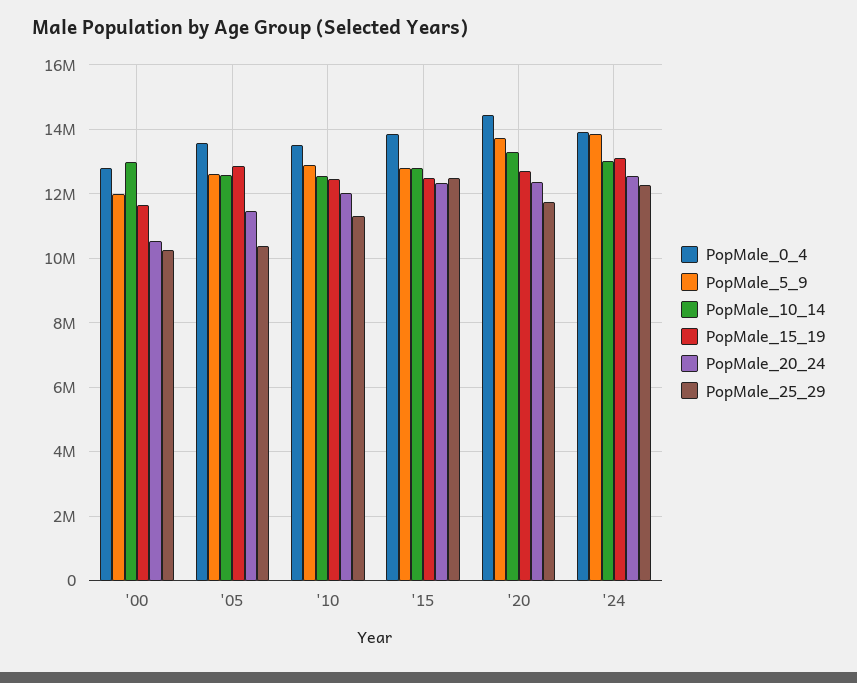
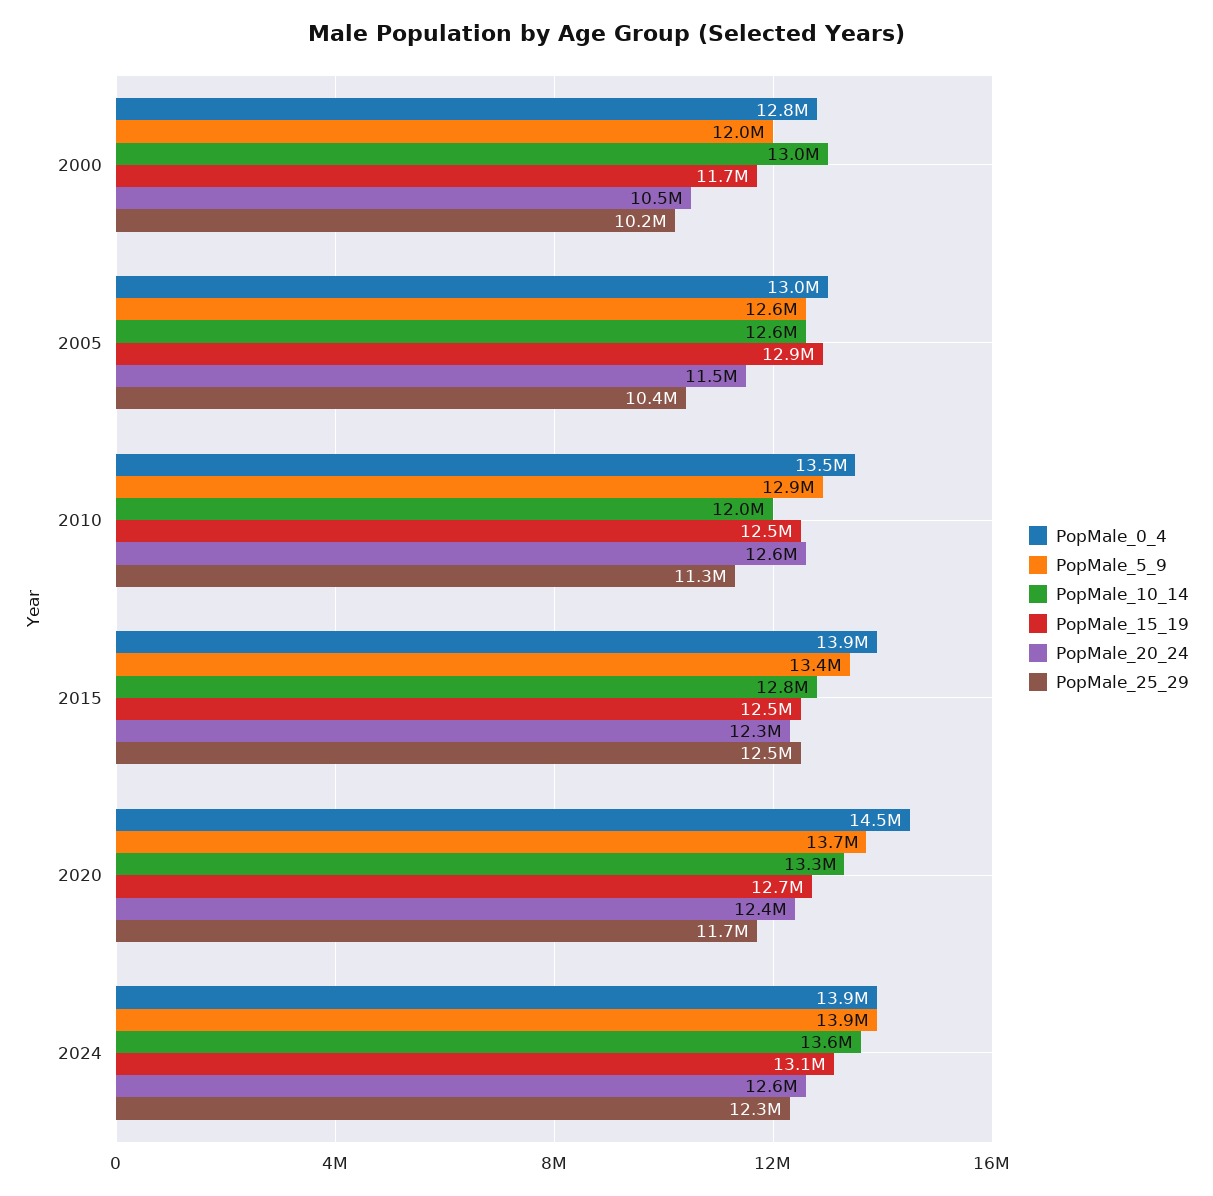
PopMale_0_4, '05: 13600000 -> 13000000
PopMale_10_14, '10: 12600000 -> 12000000
PopMale_20_24, '10: 12000000 -> 12600000
PopMale_5_9, '15: 12800000 -> 13400000
PopMale_10_14, '24: 13000000 -> 13600000

